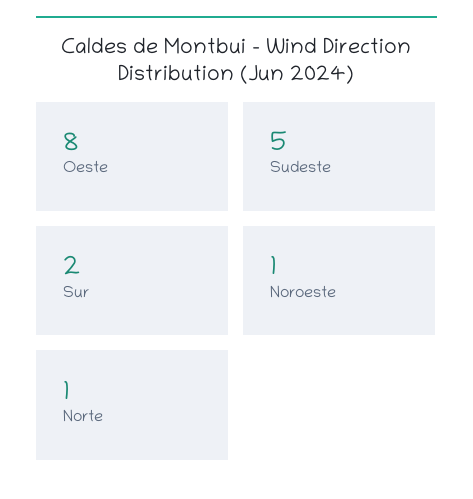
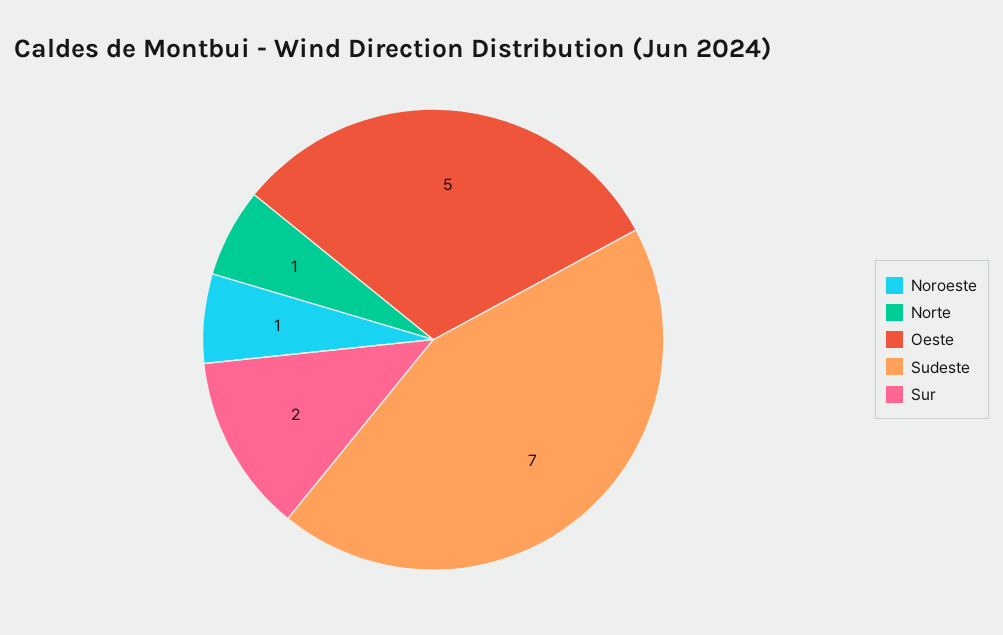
Oeste: 8 -> 5
Sudeste: 5 -> 7

